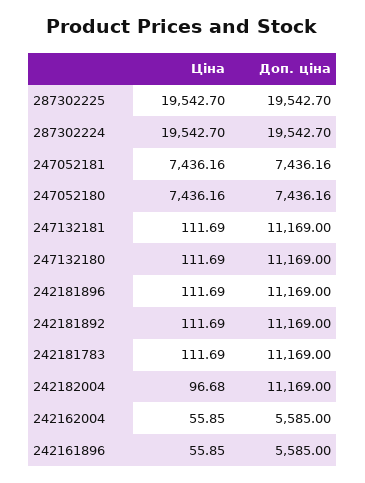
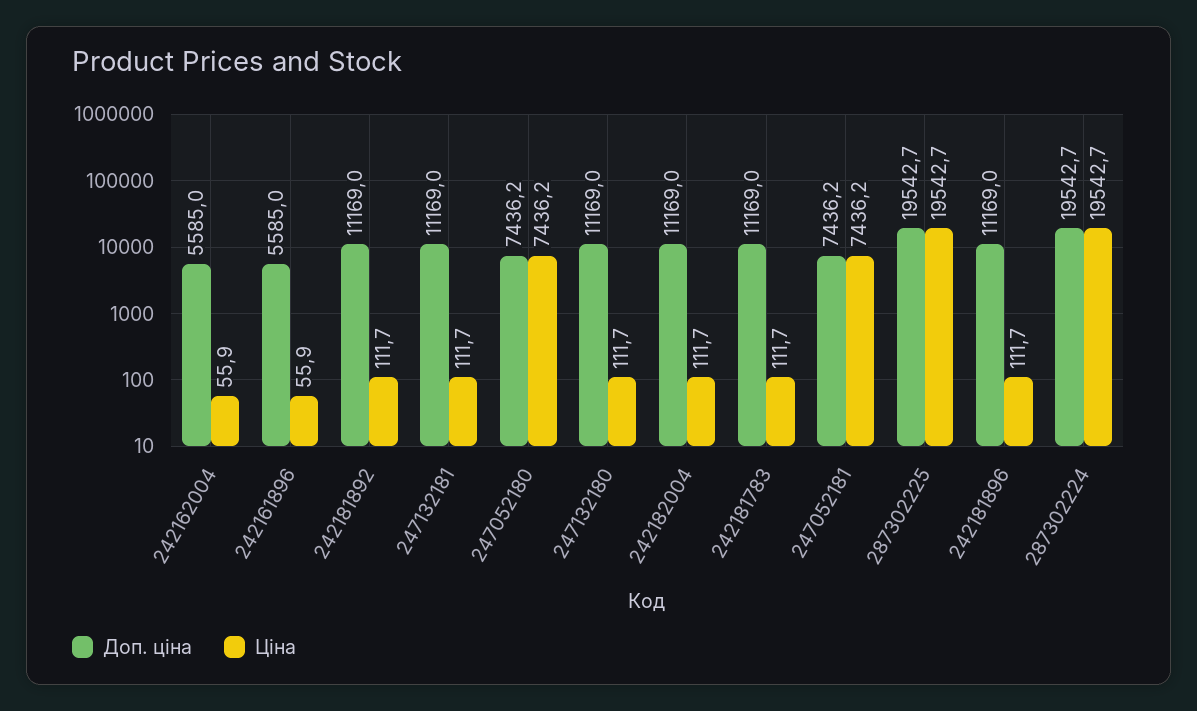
Ціна, 242182004: 96.68 -> 111.7

